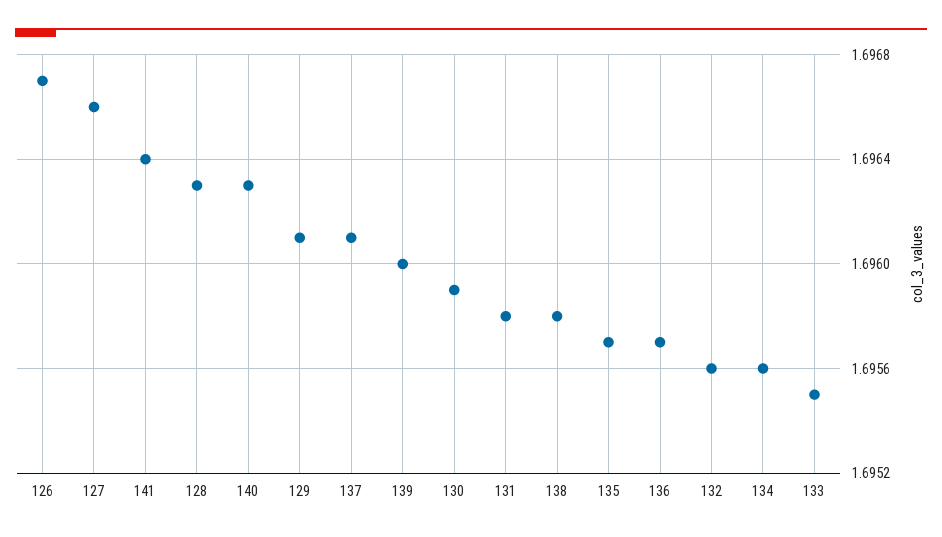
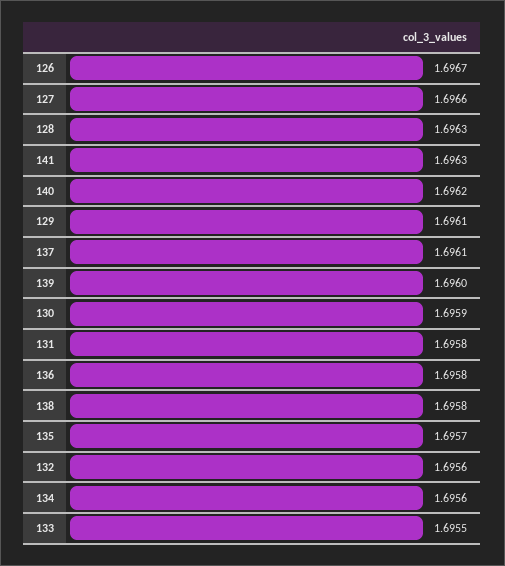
141: 1.6964 -> 1.6963
140: 1.6963 -> 1.6962
136: 1.6957 -> 1.6958

